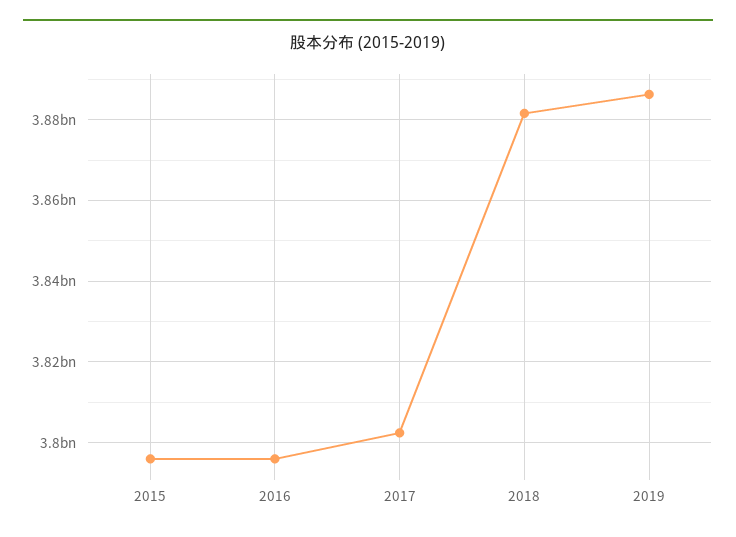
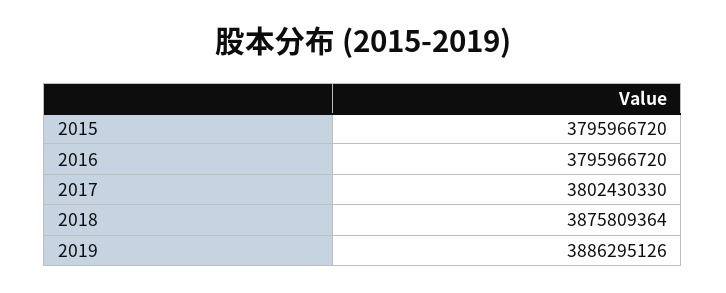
2018: 3882000000 -> 3875809364

